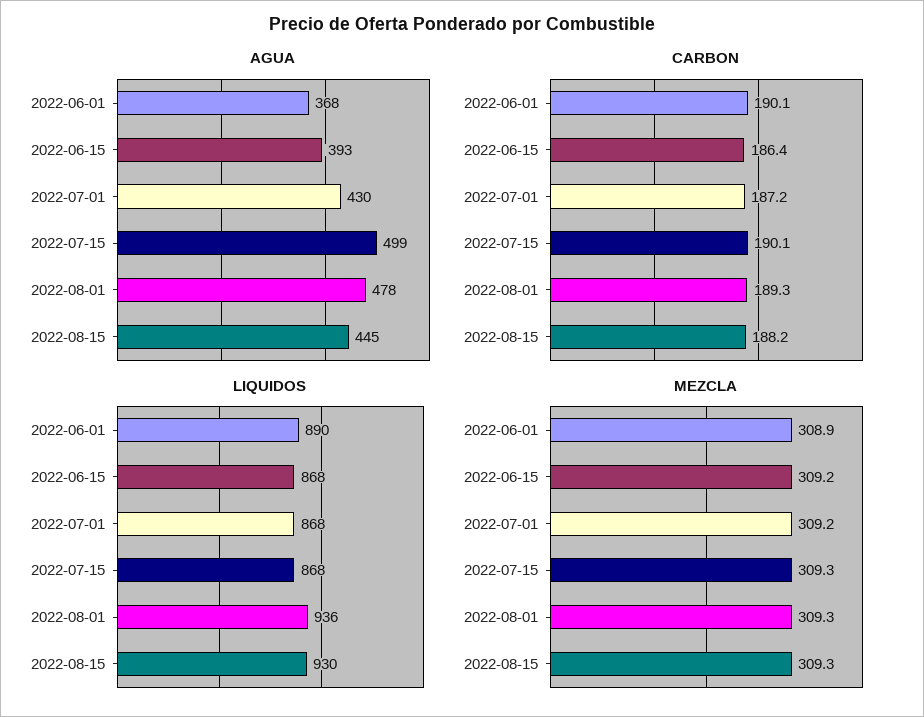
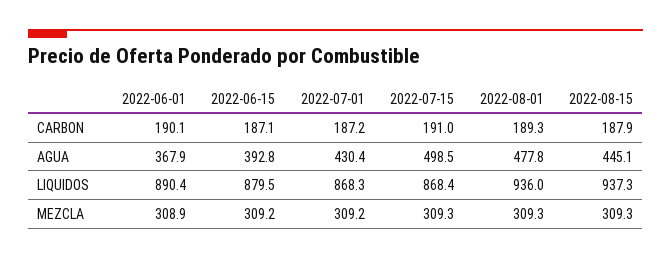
CARBON, 2022-06-15: 186.4 -> 187.1
CARBON, 2022-07-15: 190.1 -> 191
CARBON, 2022-08-15: 188.2 -> 187.9
LIQUIDOS, 2022-06-15: 868 -> 879.5
LIQUIDOS, 2022-08-15: 930 -> 937.3

